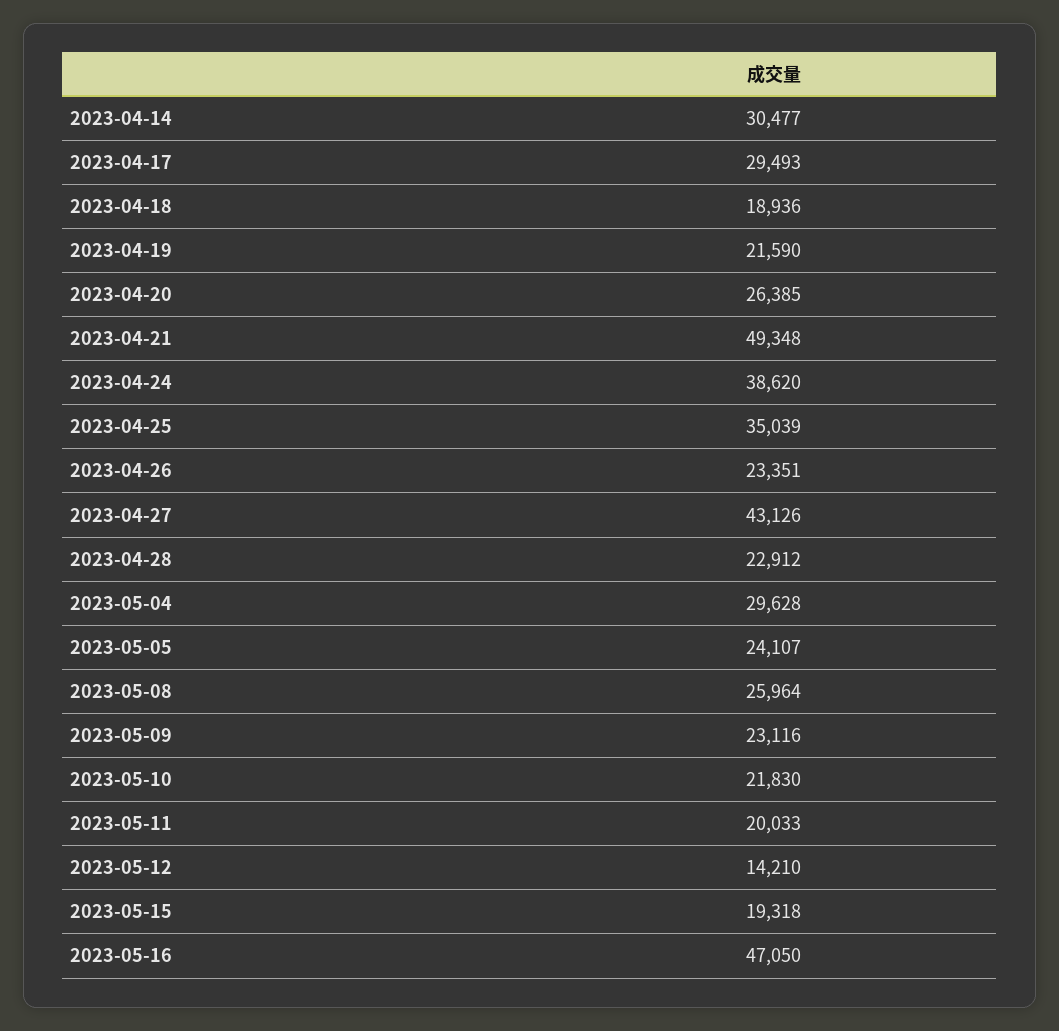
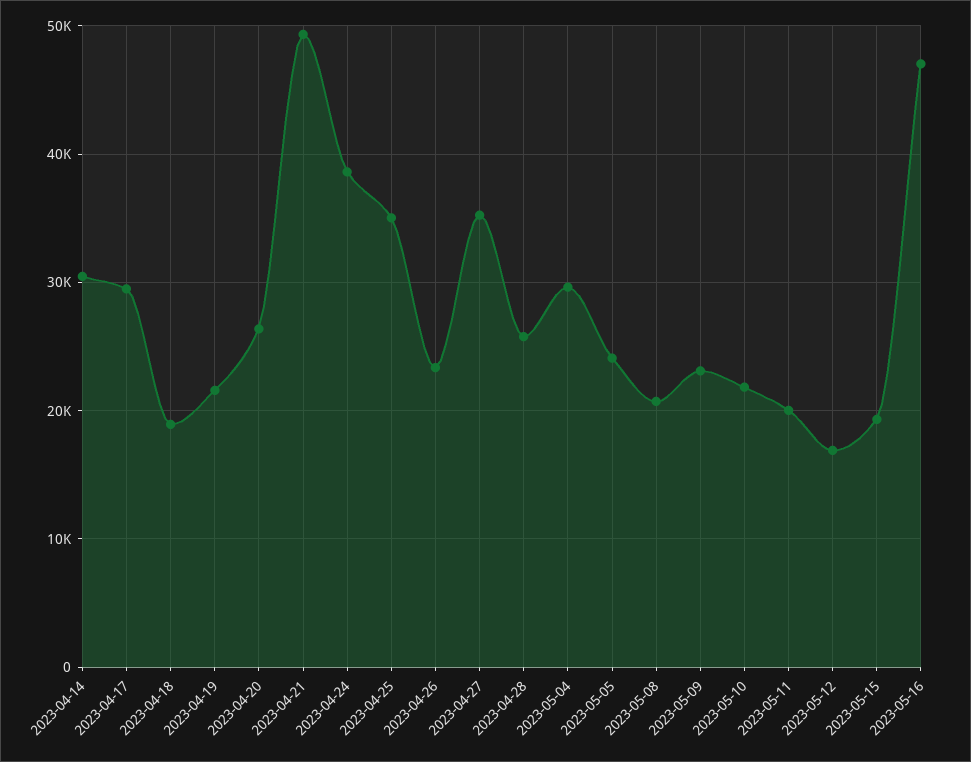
2023-04-27: 43126 -> 35000
2023-04-28: 22912 -> 26000
2023-05-08: 25964 -> 21000
2023-05-12: 14210 -> 17000

